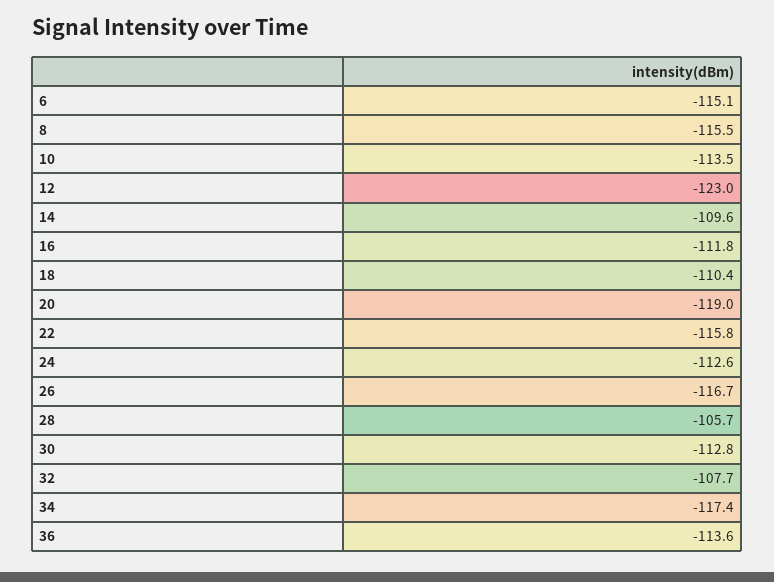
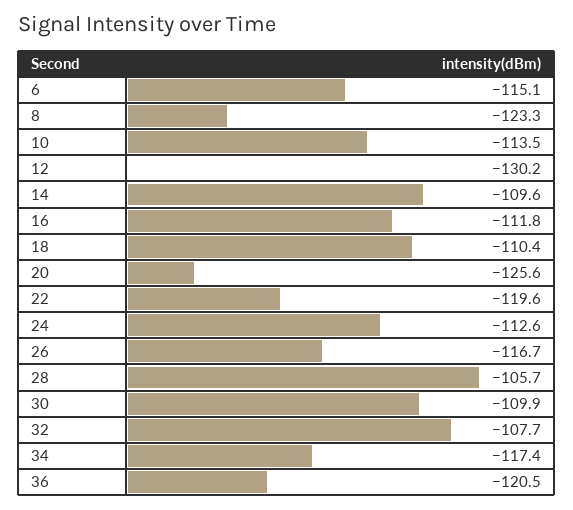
8: -115.5 -> -123.3
12: -123 -> -130.2
20: -119 -> -125.6
22: -115.8 -> -119.6
30: -112.8 -> -109.9
36: -113.6 -> -120.5

